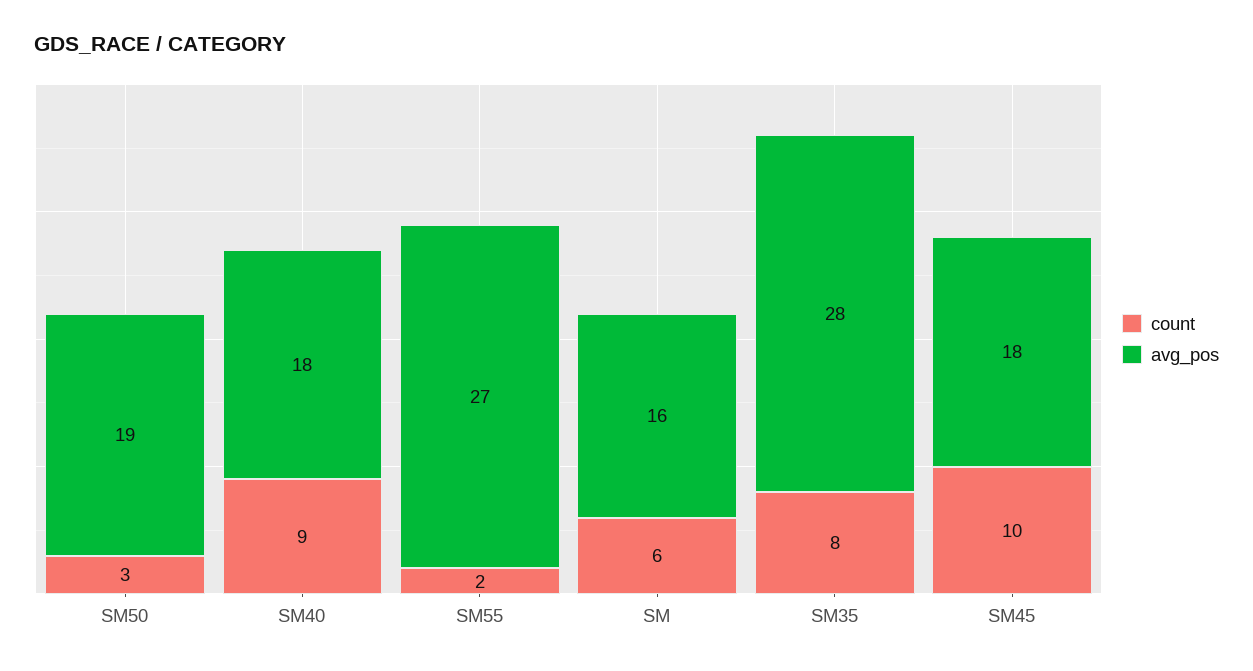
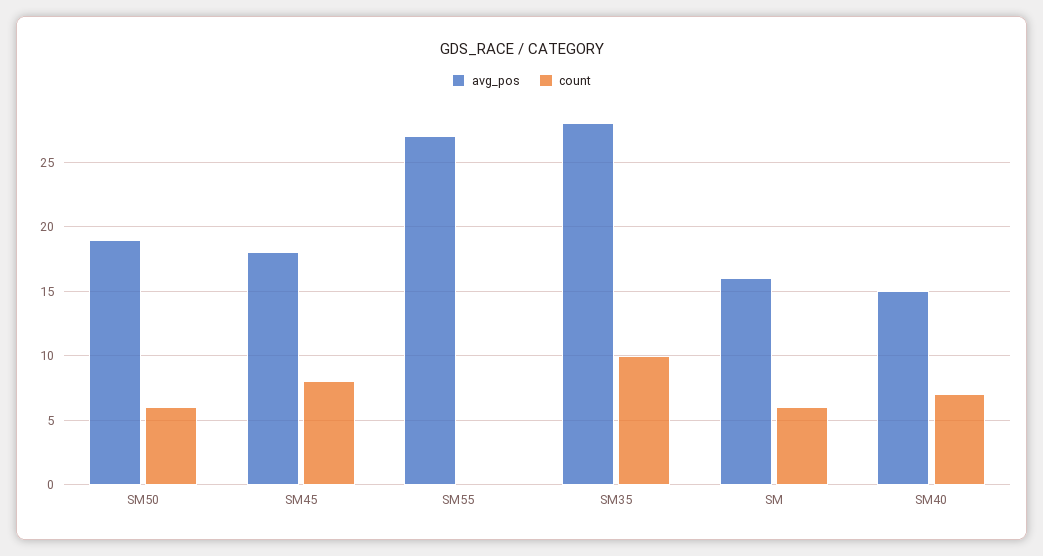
count, SM50: 3 -> 6
count, SM40: 9 -> 7
avg_pos, SM40: 18 -> 15
count, SM55: 2 -> 0
count, SM35: 8 -> 10
count, SM45: 10 -> 8

